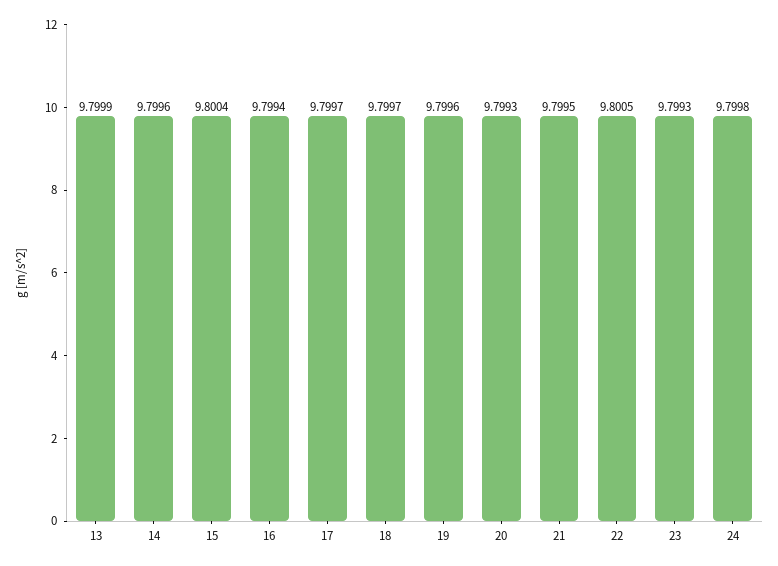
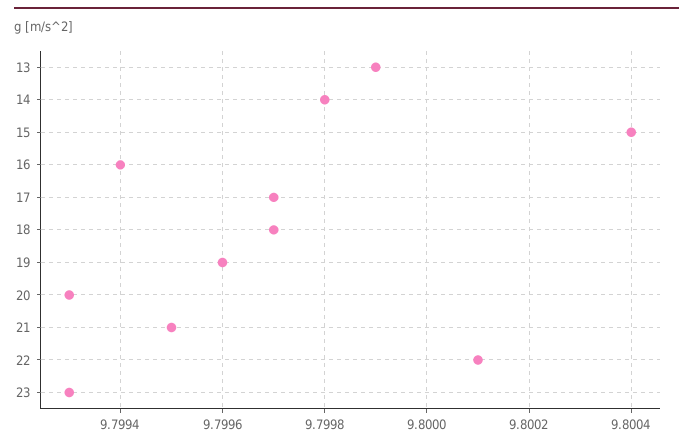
14: 9.7996 -> 9.7998
22: 9.8005 -> 9.8001
24: 9.7998 -> none

